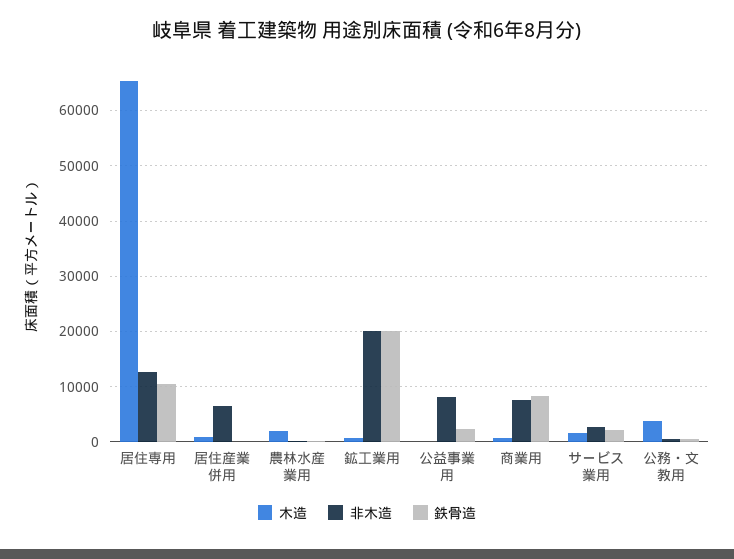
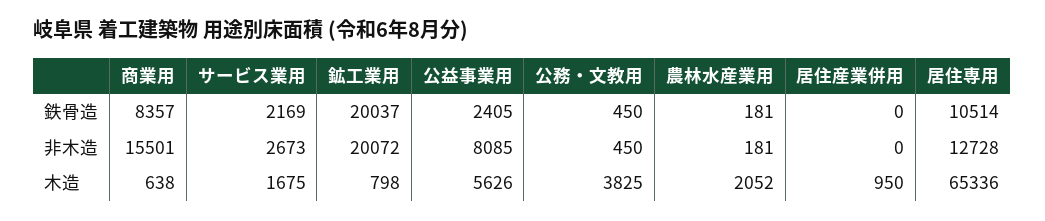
非木造, 居住産業併用: 6000 -> 0
木造, 公益事業用: 0 -> 5626
非木造, 商業用: 8000 -> 15501

